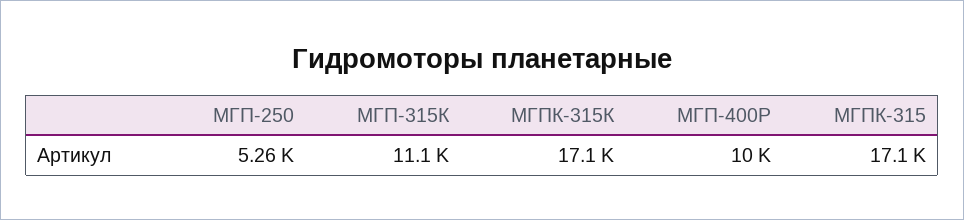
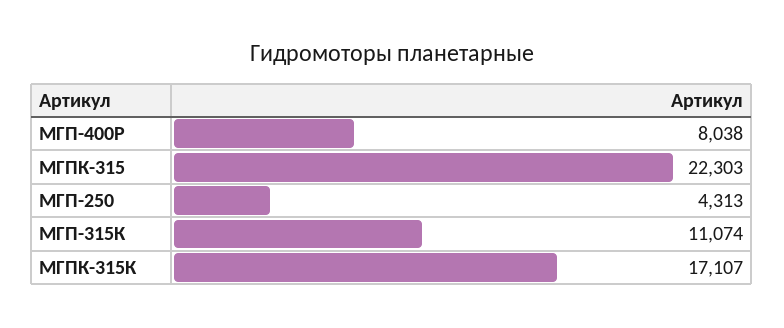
МГП-250: 5260 -> 4313
МГП-400Р: 10000 -> 8038
МГПК-315: 17100 -> 22303

